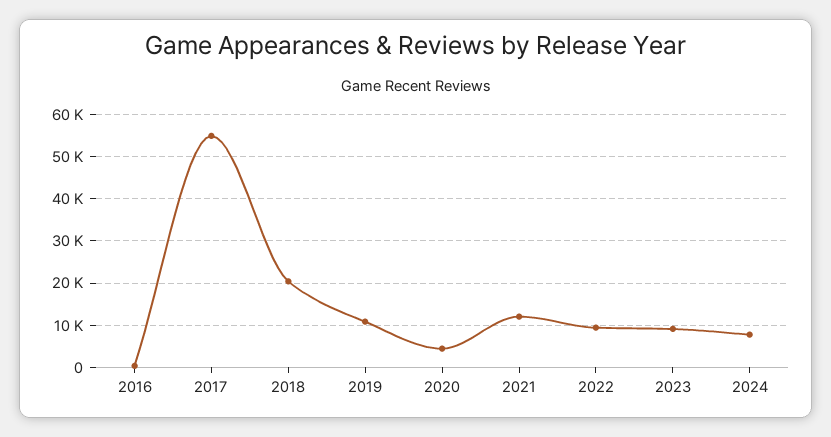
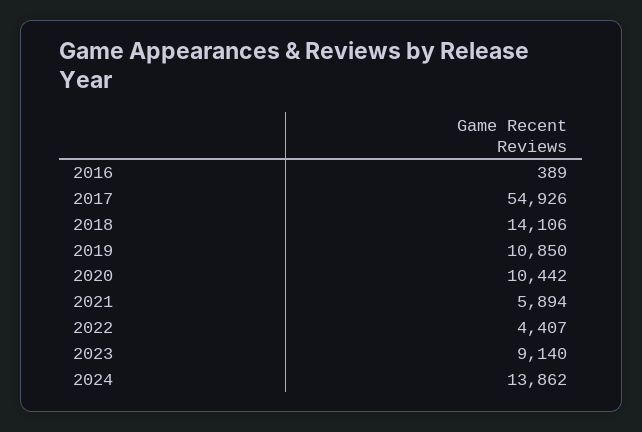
2018: 20000 -> 14106
2020: 4000 -> 10442
2021: 12000 -> 5894
2022: 10000 -> 4407
2024: 8000 -> 13862

